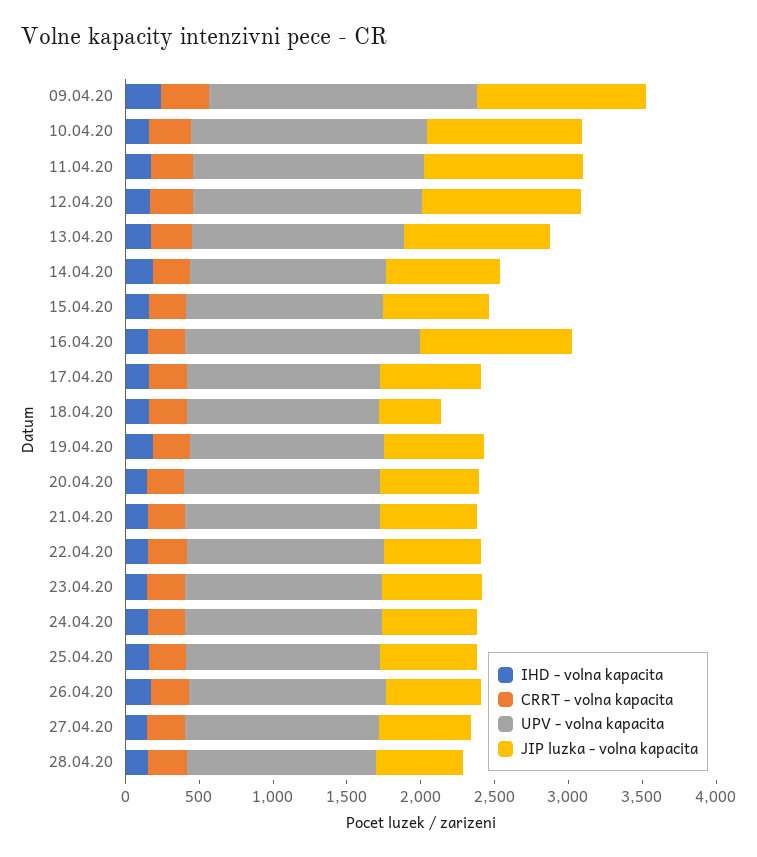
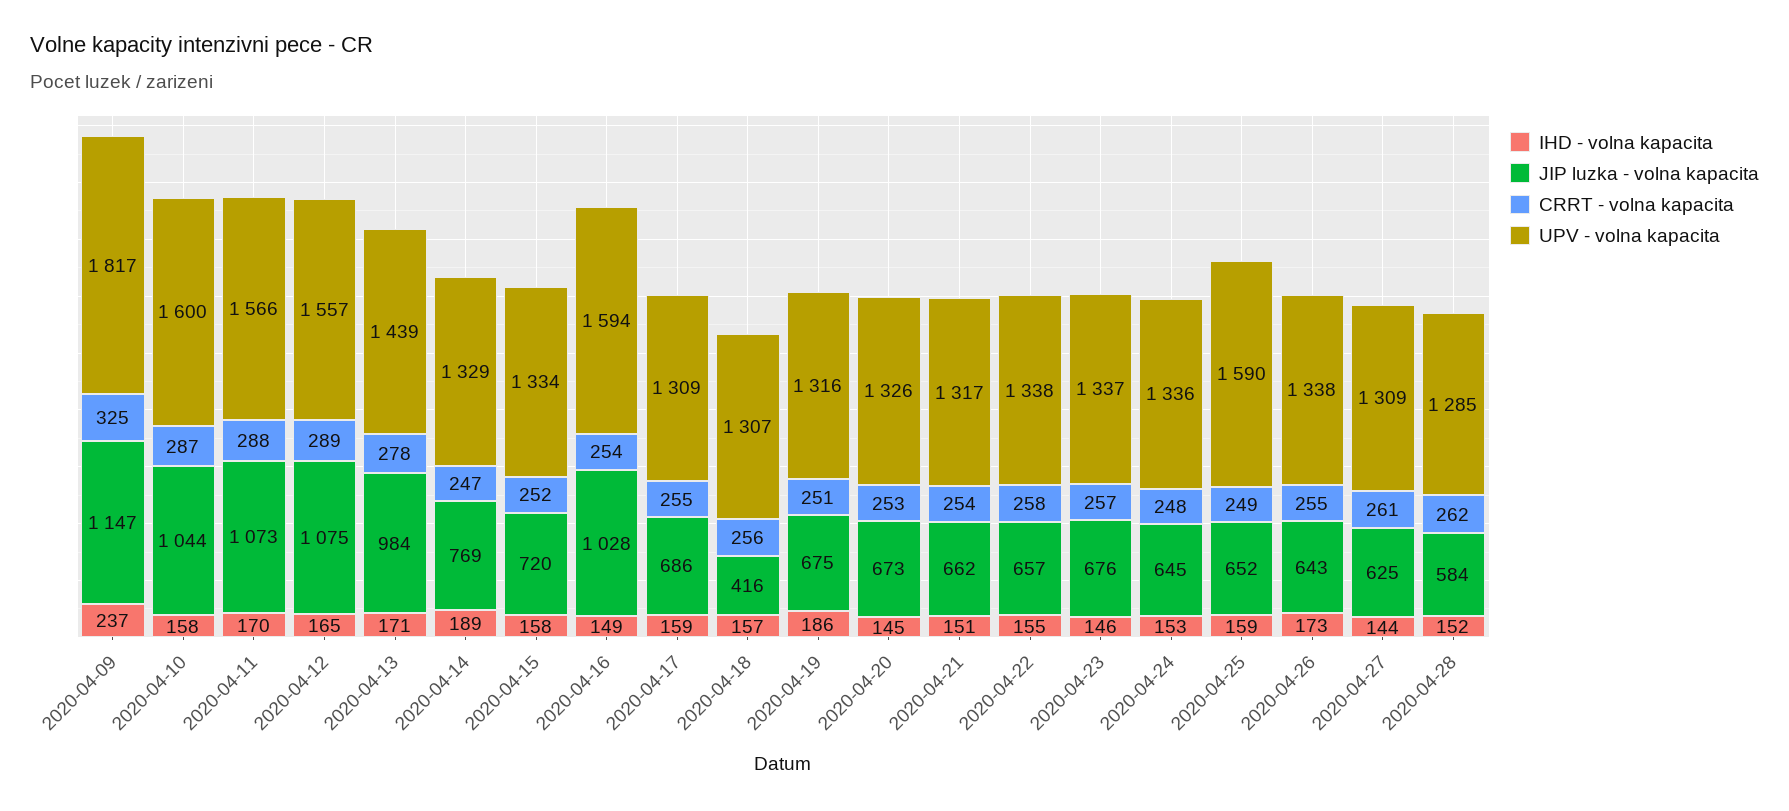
UPV - volna kapacita, 25.04.20: 1300 -> 1590

